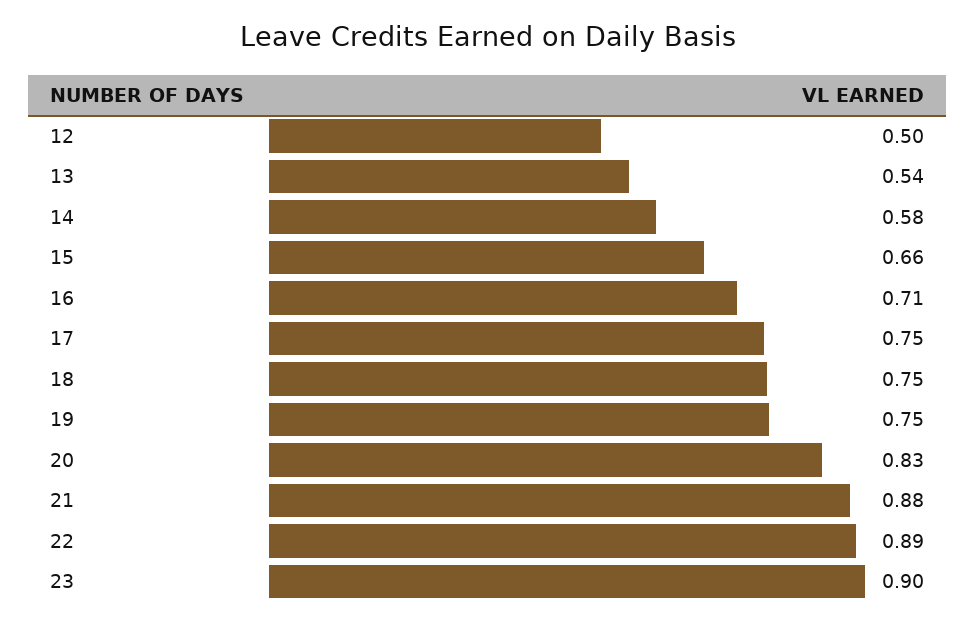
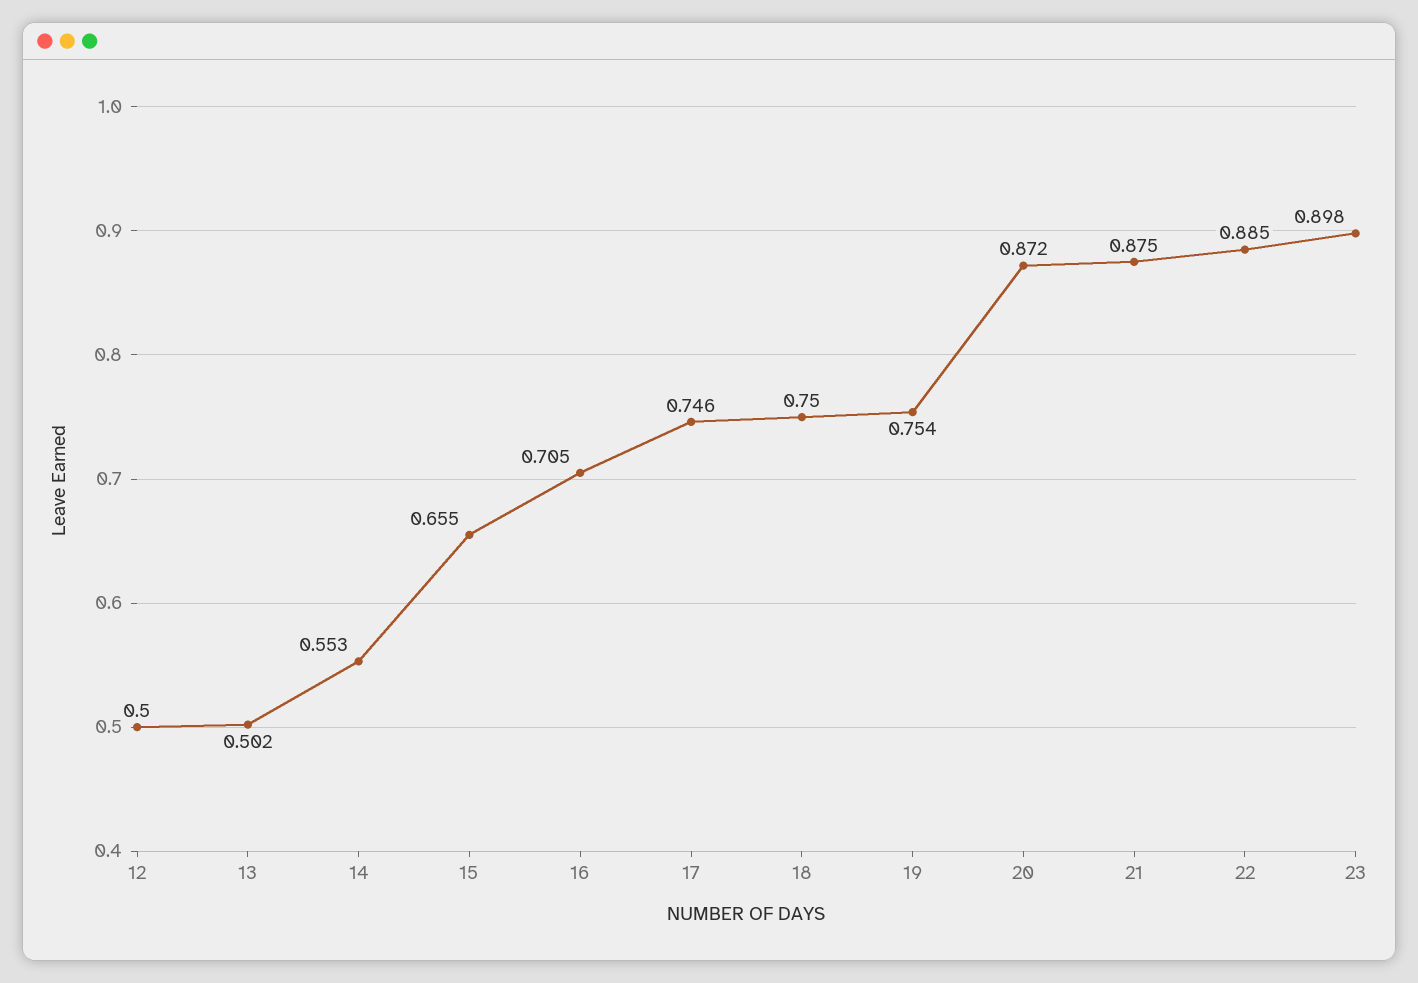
13: 0.54 -> 0.502
14: 0.58 -> 0.553
20: 0.83 -> 0.872

